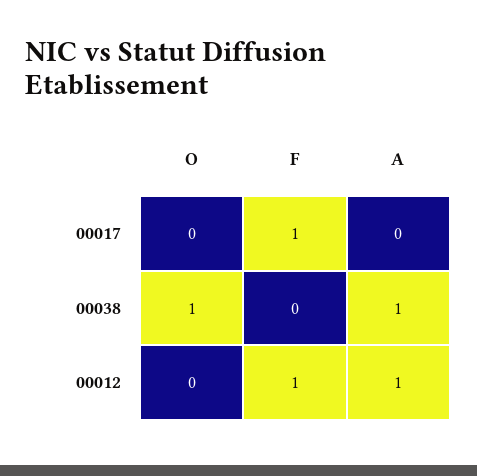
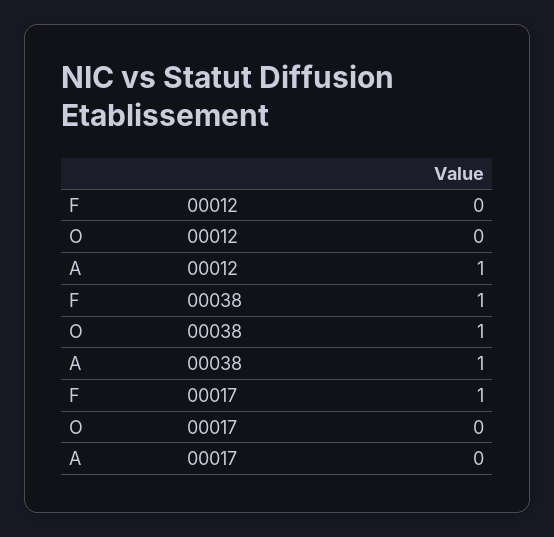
F, 00038: 0 -> 1
F, 00012: 1 -> 0

